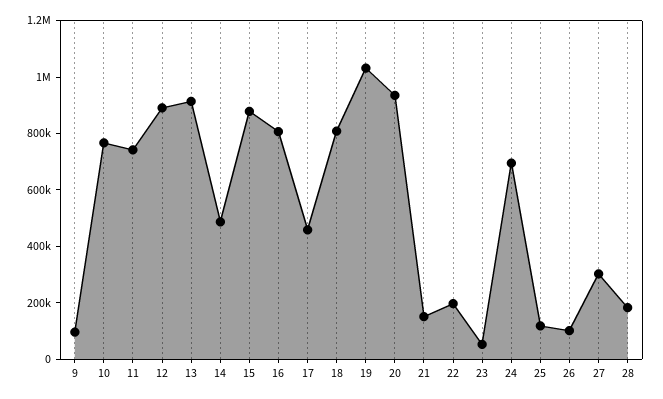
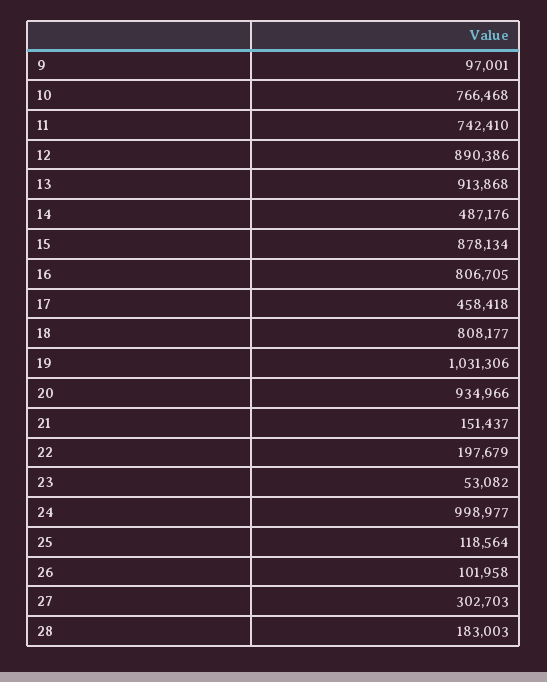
24: 700000 -> 998977

